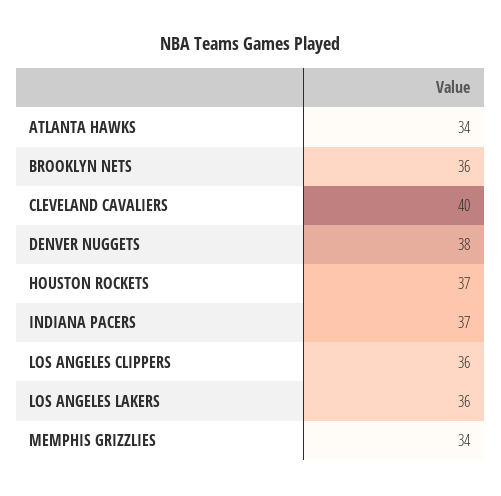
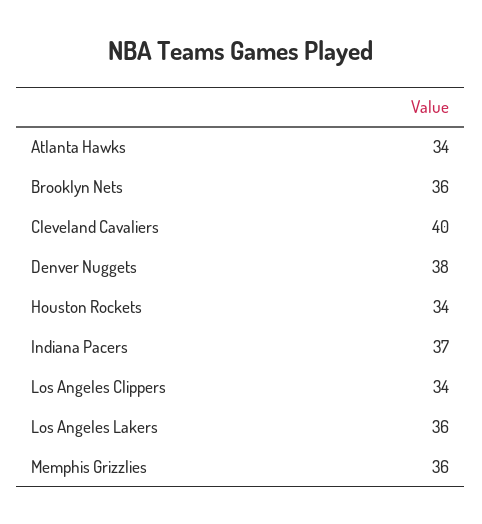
HOUSTON ROCKETS: 37 -> 34
LOS ANGELES CLIPPERS: 36 -> 34
MEMPHIS GRIZZLIES: 34 -> 36

